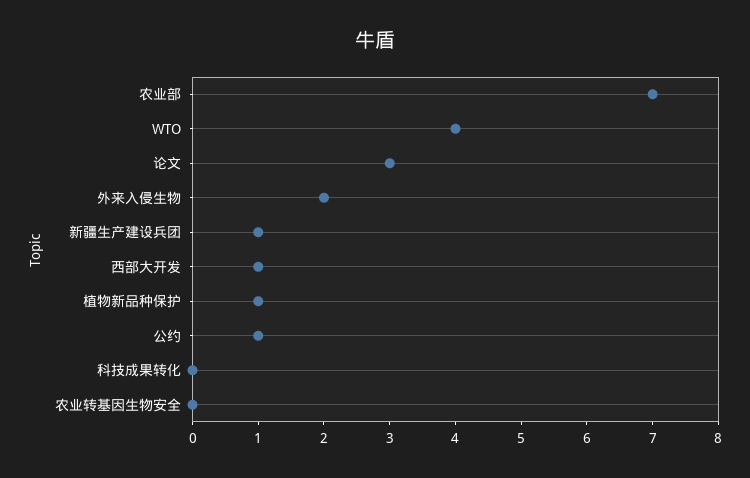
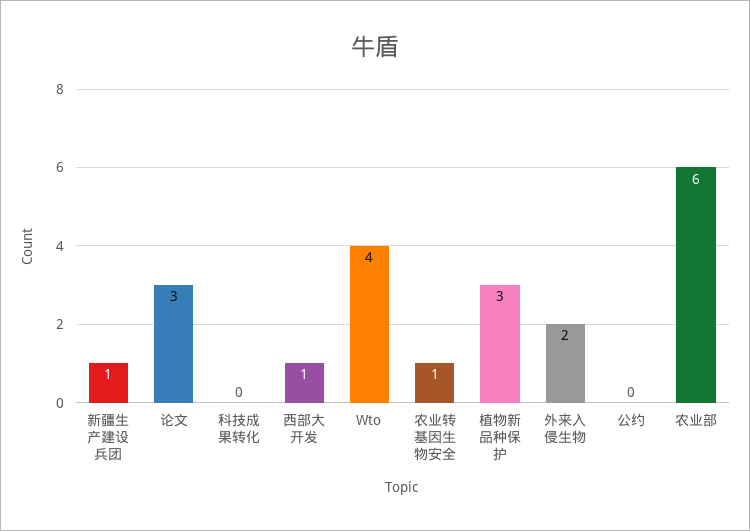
农业部: 7 -> 6
植物新品种保护: 1 -> 3
公约: 1 -> 0
农业转基因生物安全: 0 -> 1

